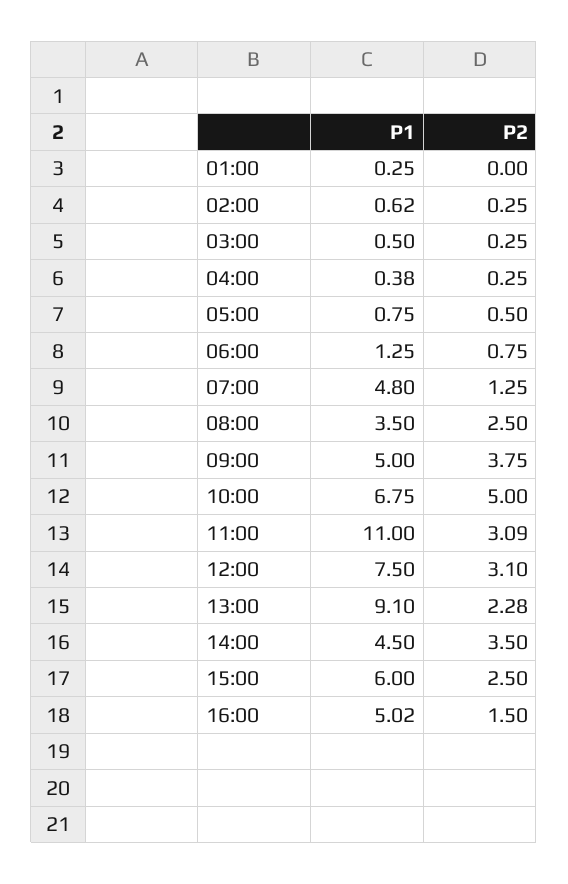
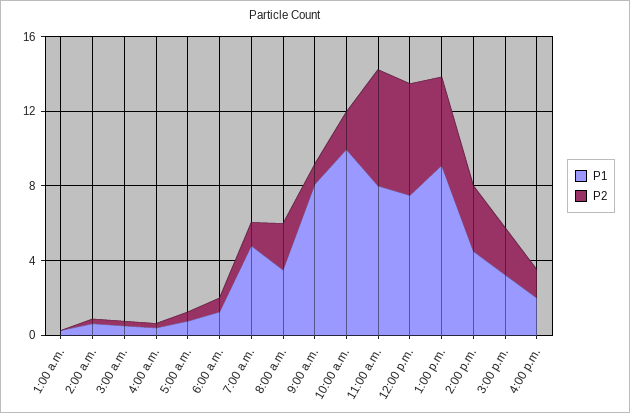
P1, 09:00: 5 -> 8
P2, 09:00: 3.75 -> 1
P1, 10:00: 6.75 -> 10
P2, 10:00: 5 -> 2
P1, 11:00: 11 -> 8
P2, 11:00: 3.09 -> 6
P2, 12:00: 3.1 -> 6
P2, 13:00: 2.28 -> 5
P1, 15:00: 6 -> 3
P1, 16:00: 5.02 -> 2

